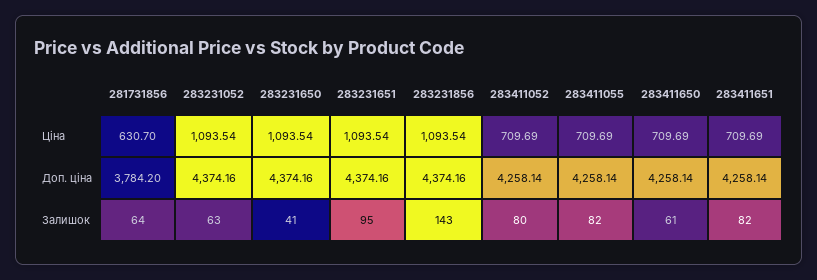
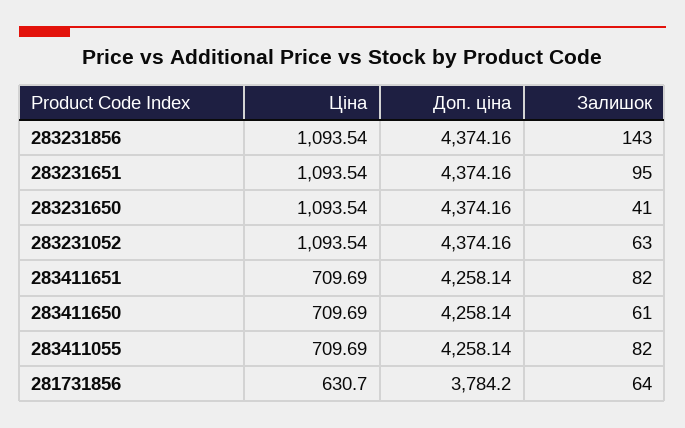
283411052, Ціна: 709.69 -> none
283411052, Доп. ціна: 4258.14 -> none
283411052, Залишок: 80 -> none

